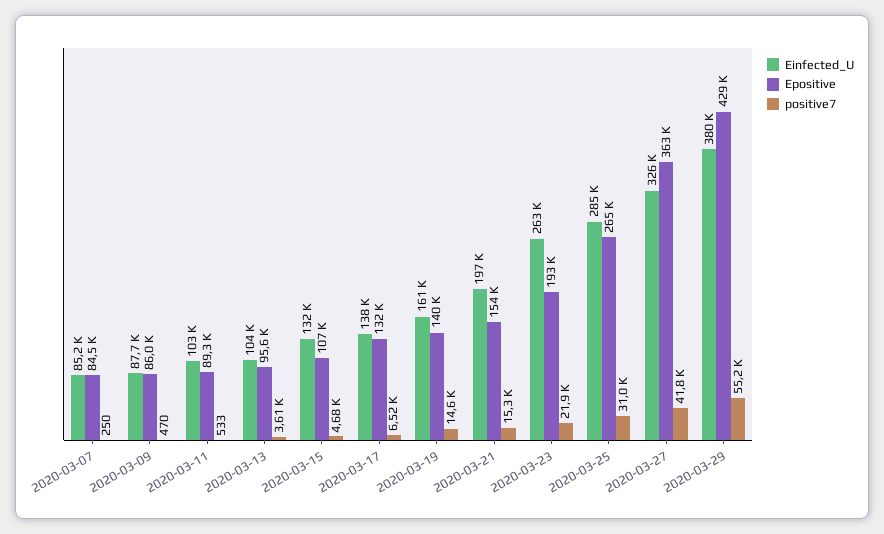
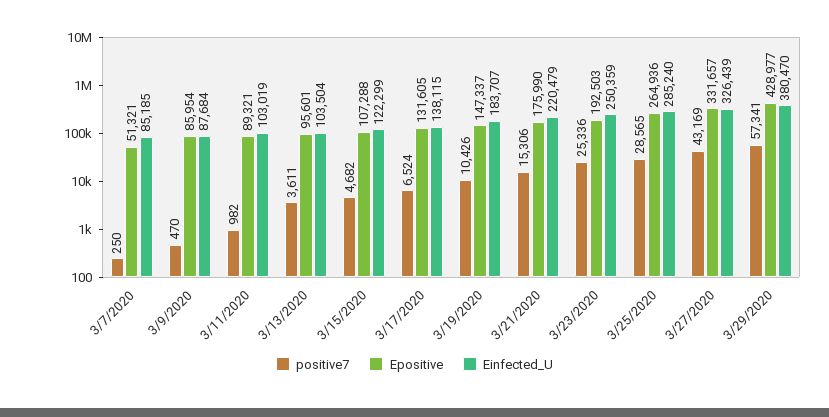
Epositive, 2020-03-07: 84500 -> 51321
positive7, 2020-03-11: 533 -> 982
Einfected_U, 2020-03-15: 132000 -> 122299
Einfected_U, 2020-03-19: 161000 -> 183707
Epositive, 2020-03-19: 140000 -> 147337
positive7, 2020-03-19: 14600 -> 10426
Einfected_U, 2020-03-21: 197000 -> 220479
Epositive, 2020-03-21: 154000 -> 175990
Einfected_U, 2020-03-23: 263000 -> 250359
positive7, 2020-03-23: 21900 -> 25336
positive7, 2020-03-25: 31000 -> 28565
Epositive, 2020-03-27: 363000 -> 331657
positive7, 2020-03-27: 41800 -> 43169
positive7, 2020-03-29: 55200 -> 57341

